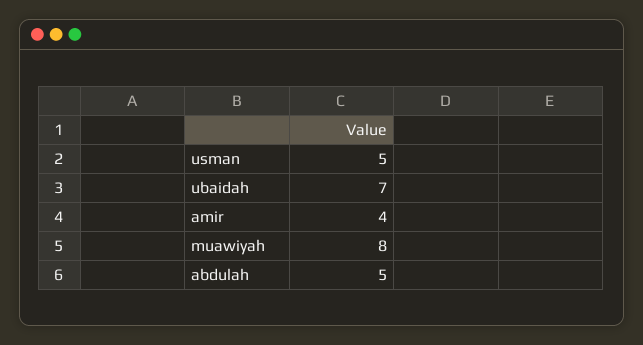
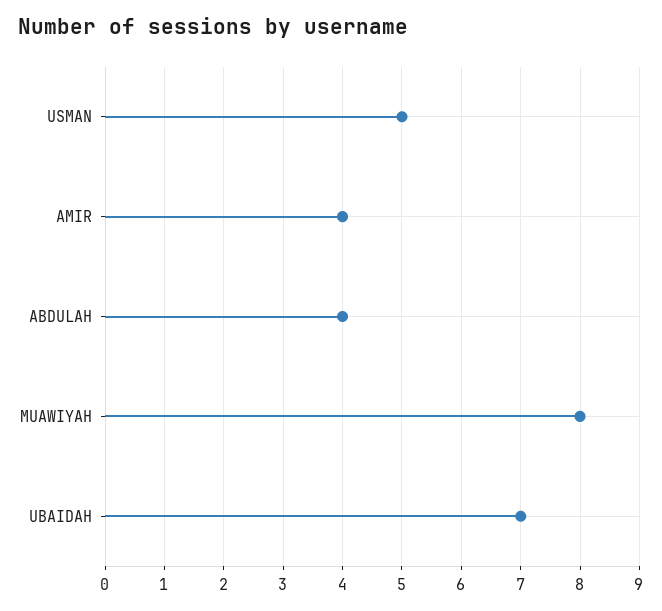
abdulah: 5 -> 4

